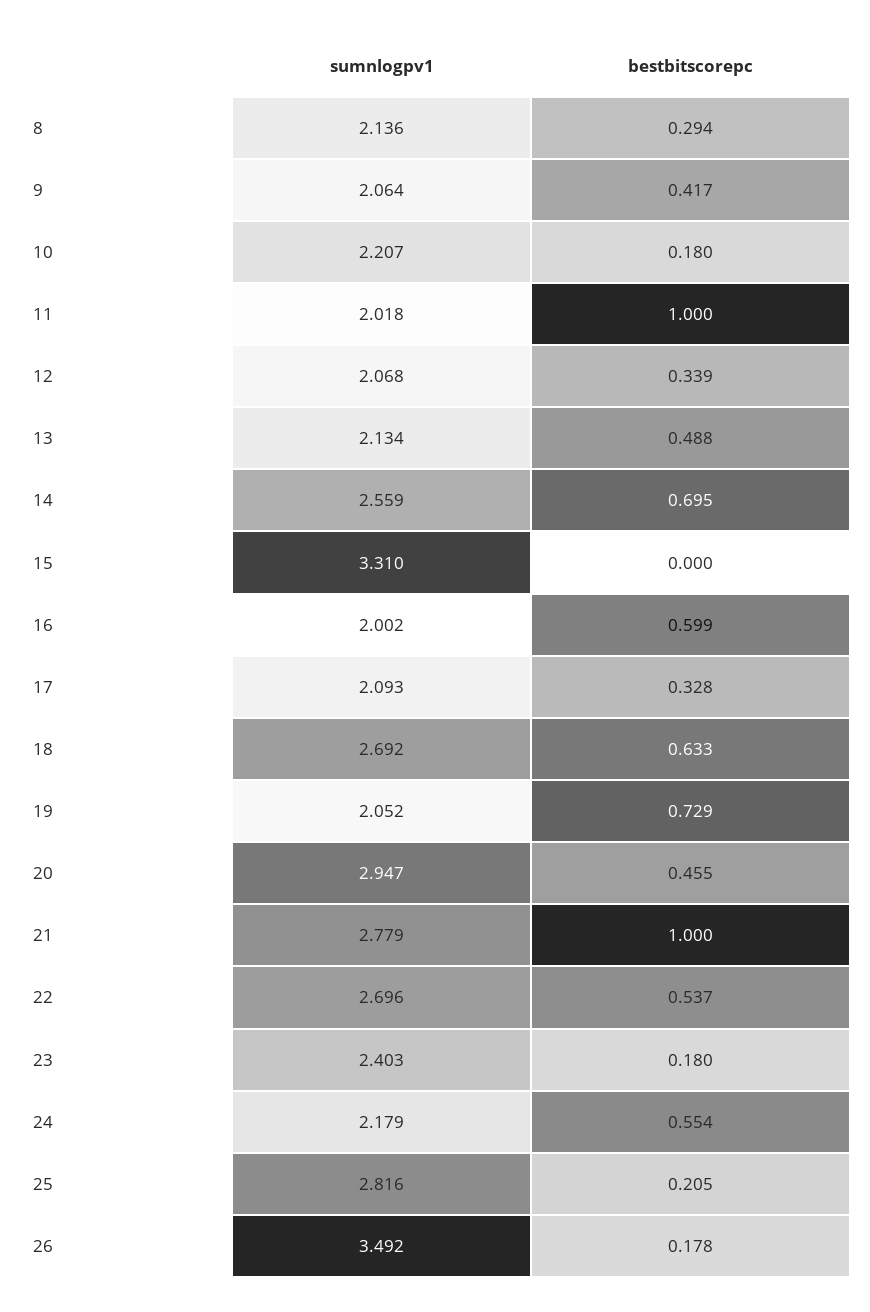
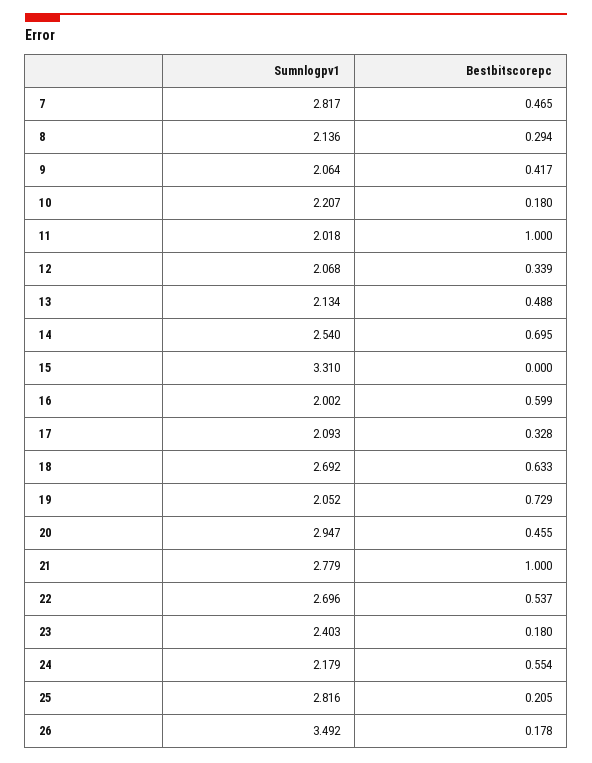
sumnlogpv1, 14: 2.559 -> 2.54
sumnlogpv1, 7: none -> 2.817
bestbitscorepc, 7: none -> 0.465

